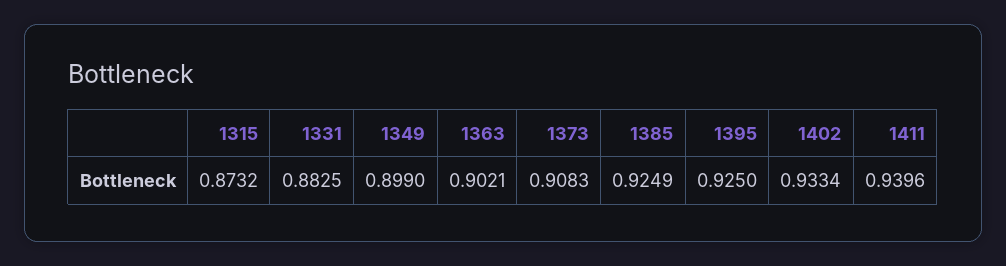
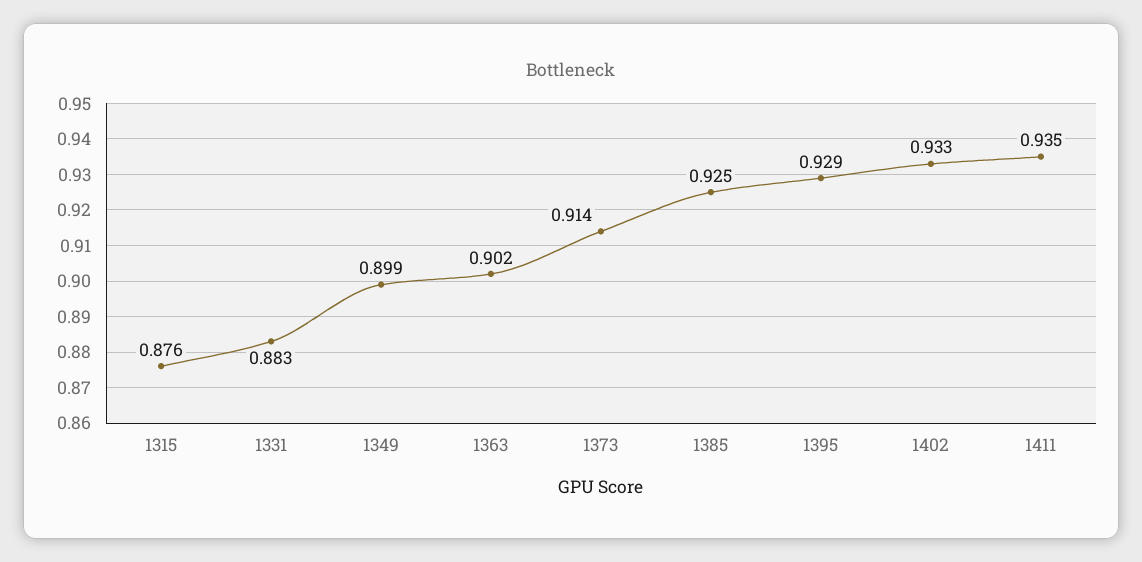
1315: 0.8732 -> 0.876
1373: 0.9083 -> 0.914
1395: 0.925 -> 0.929
1411: 0.9396 -> 0.935

